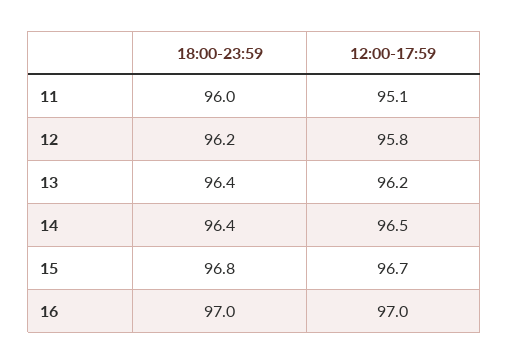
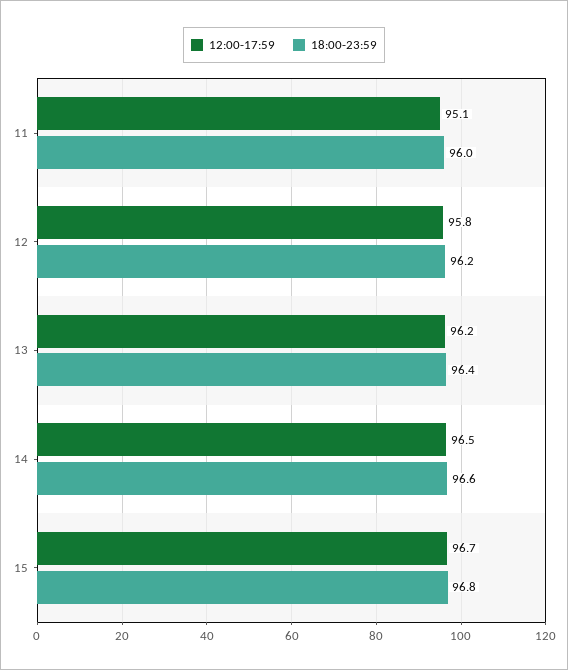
18:00-23:59, 14: 96.4 -> 96.6
18:00-23:59, 16: 97 -> none
12:00-17:59, 16: 97 -> none

